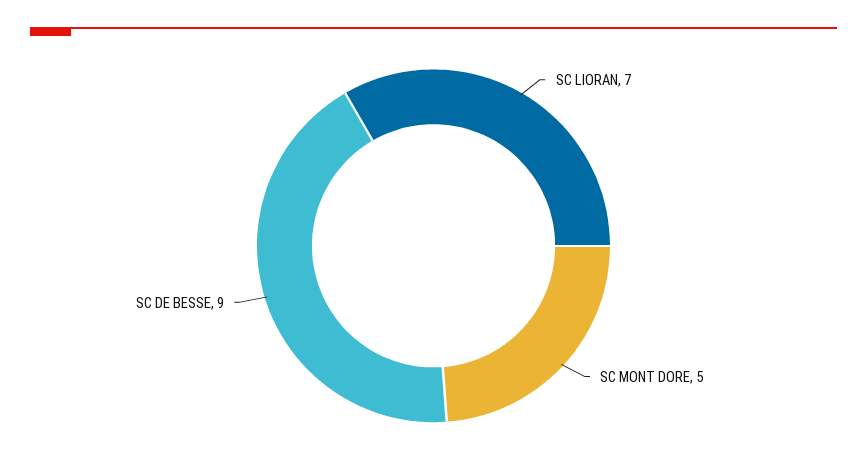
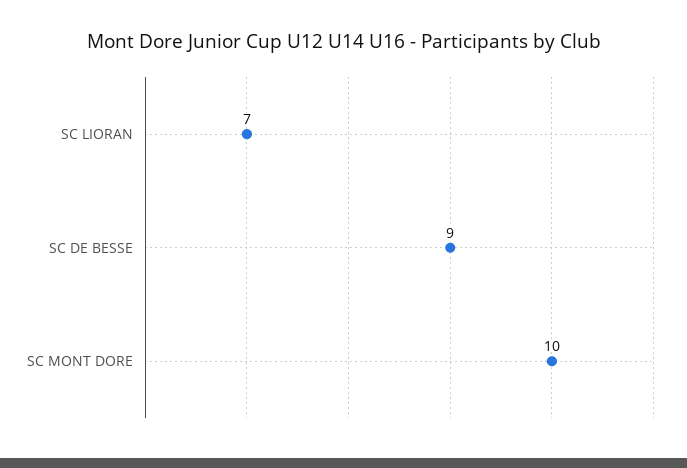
SC MONT DORE: 5 -> 10

